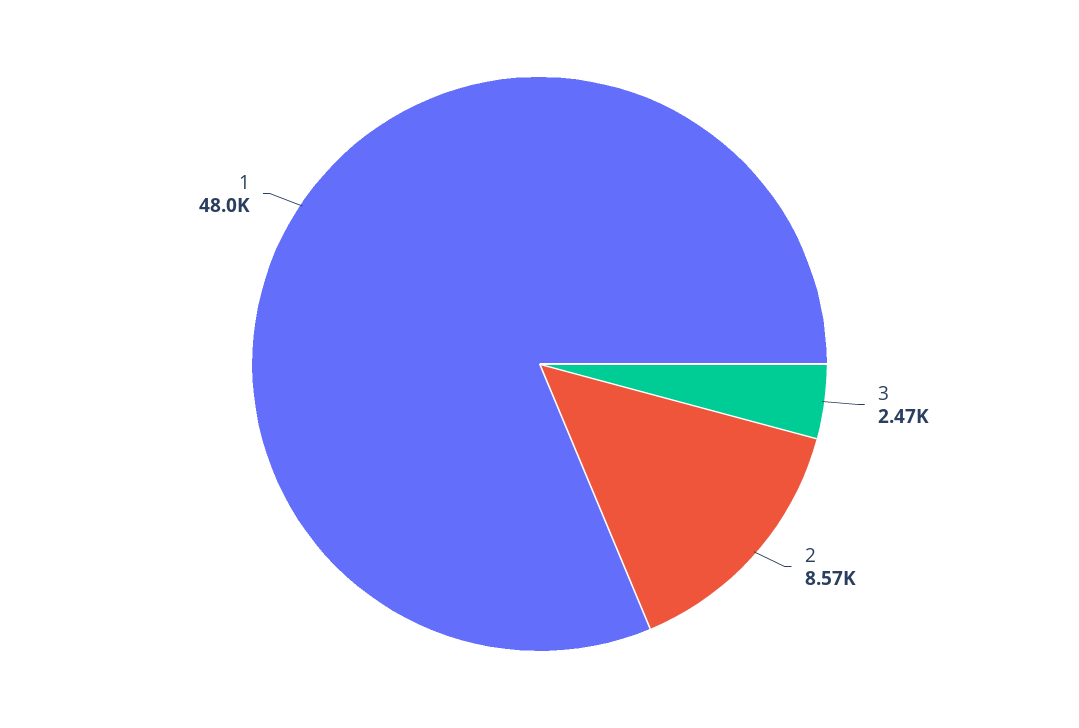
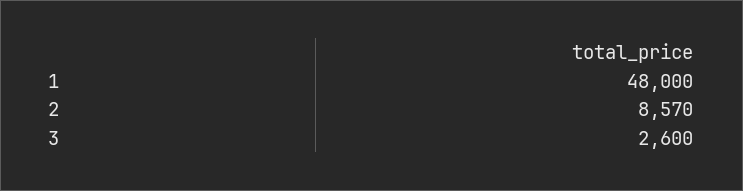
3: 2470 -> 2600

